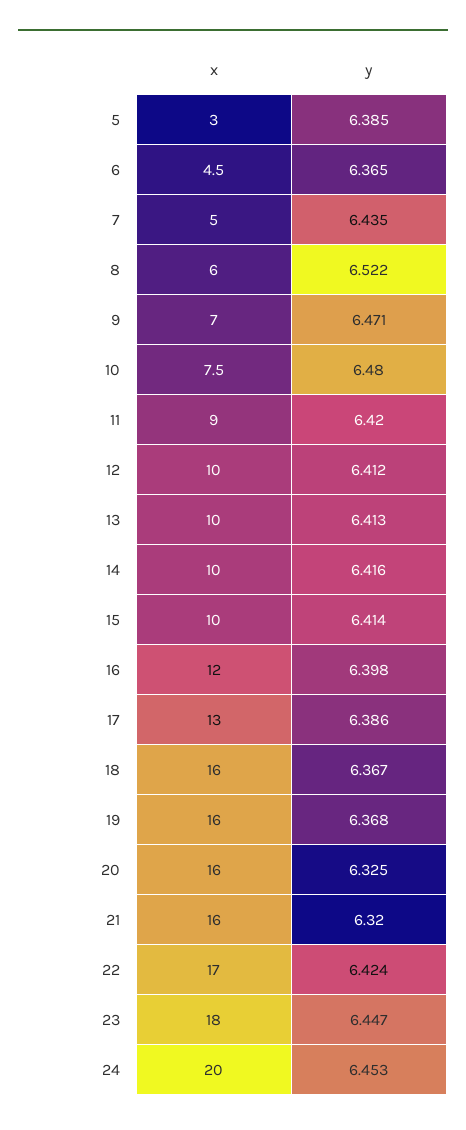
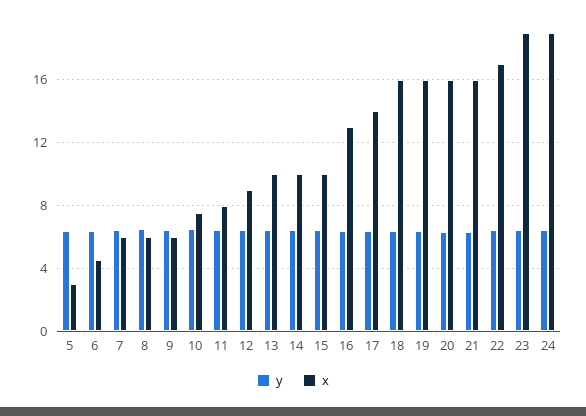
x, 7: 5 -> 6
x, 9: 7 -> 6
x, 11: 9 -> 8
x, 12: 10 -> 9
x, 16: 12 -> 13
x, 17: 13 -> 14
x, 23: 18 -> 19
x, 24: 20 -> 19

